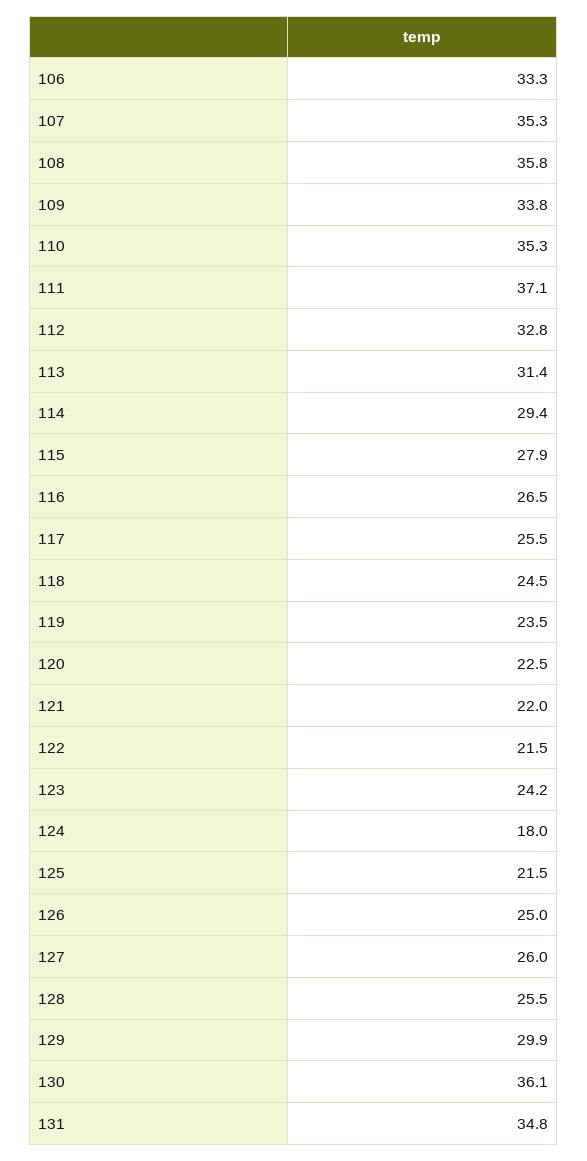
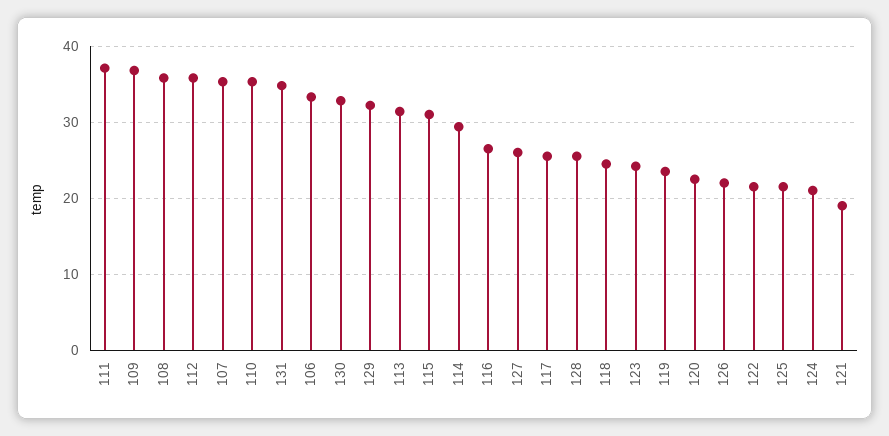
109: 33.8 -> 37
112: 32.8 -> 36
115: 27.9 -> 31
121: 22 -> 19
124: 18 -> 21
126: 25 -> 22
129: 29.9 -> 32
130: 36.1 -> 33

